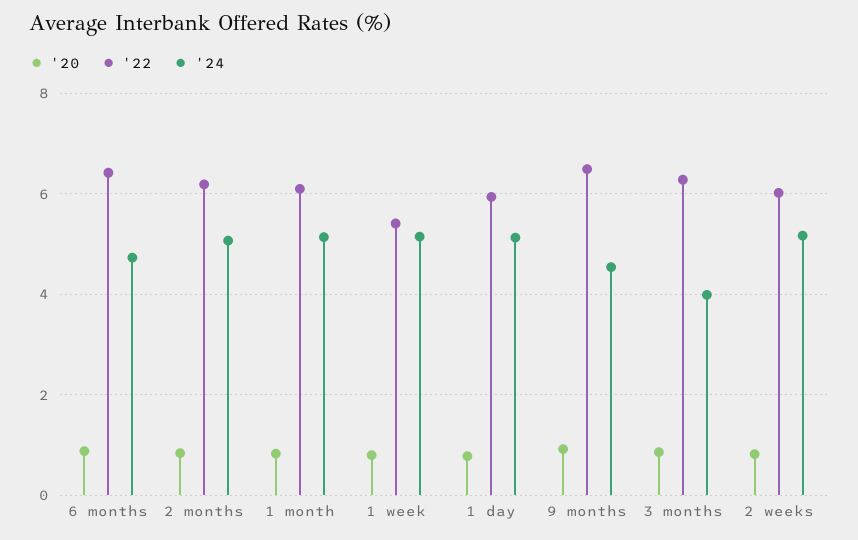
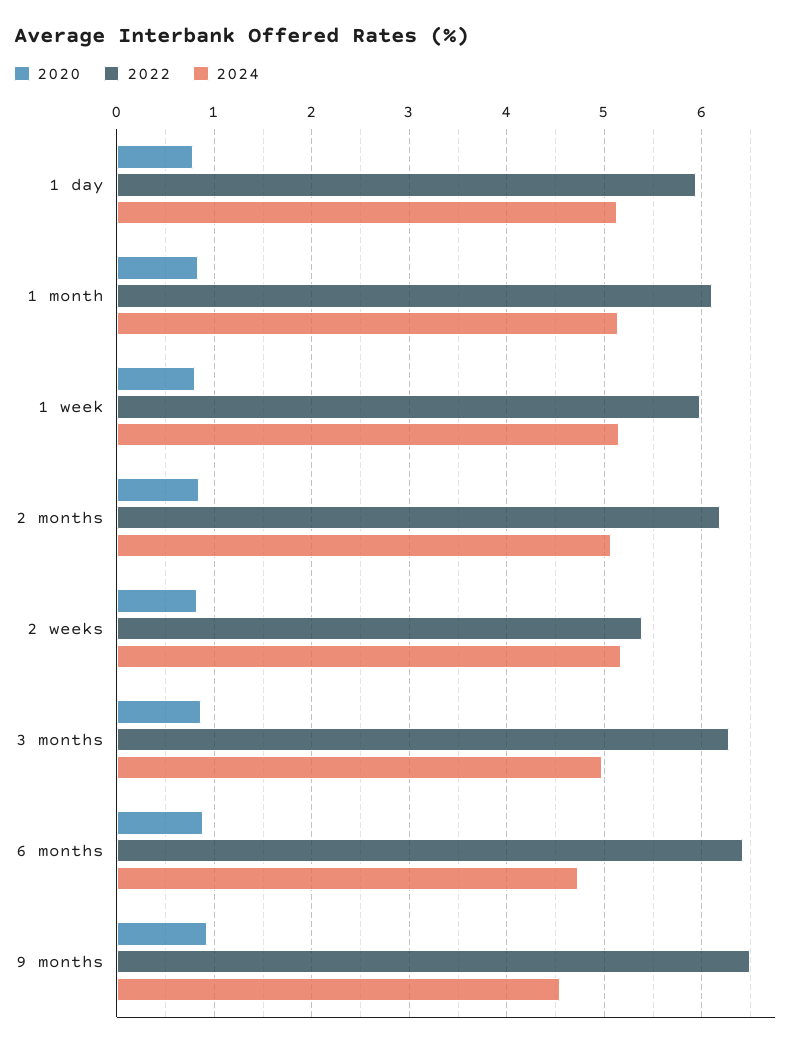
'22, 1 week: 5.4 -> 6
'24, 3 months: 4 -> 5
'22, 2 weeks: 6 -> 5.4

